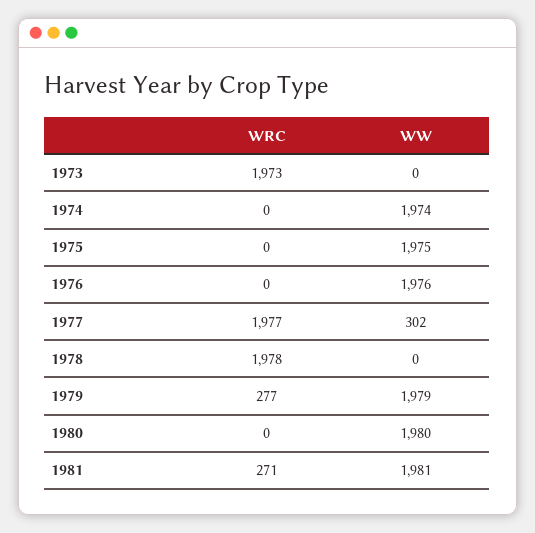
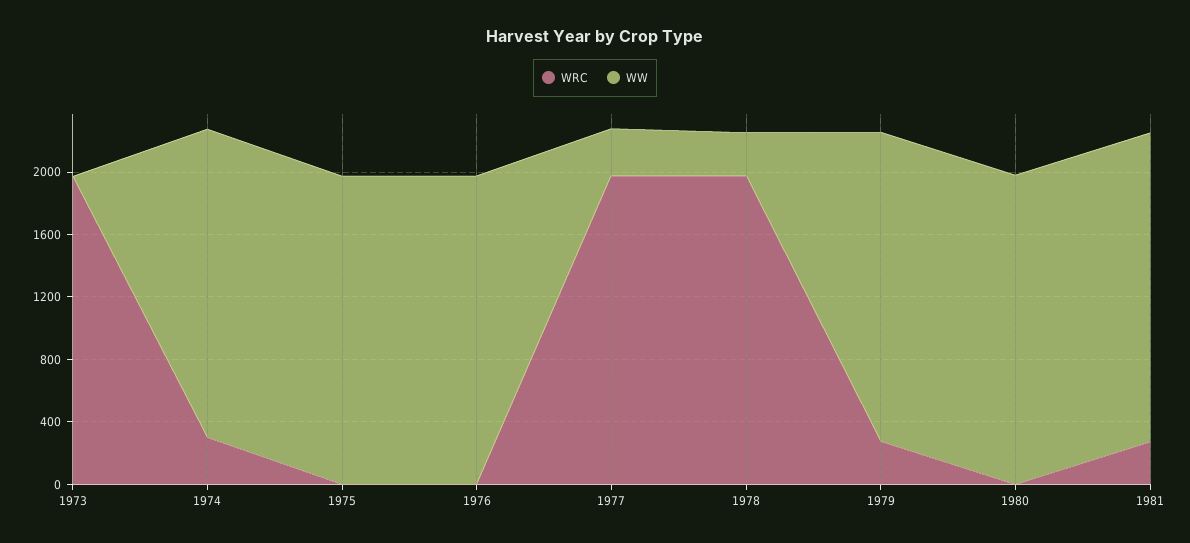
WRC, 1974: 0 -> 300
WW, 1978: 0 -> 300

